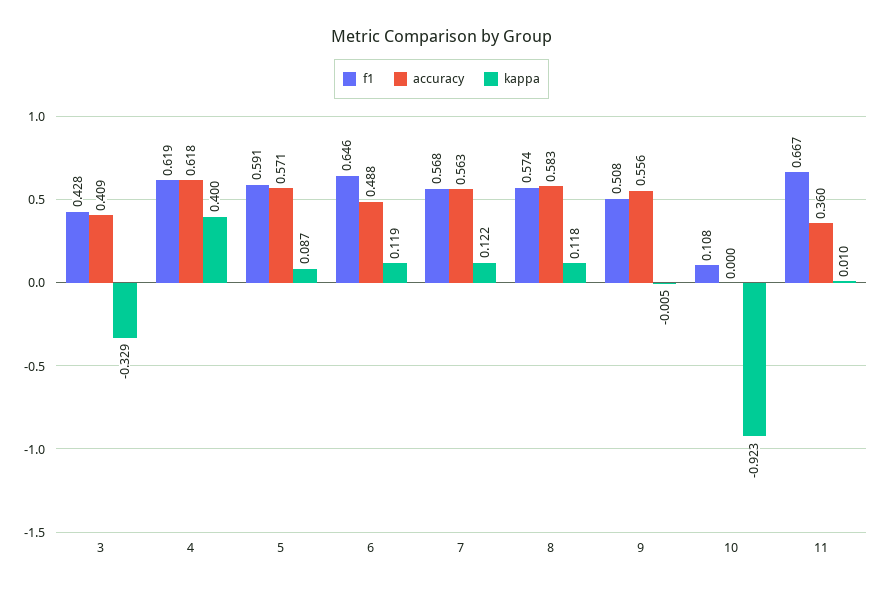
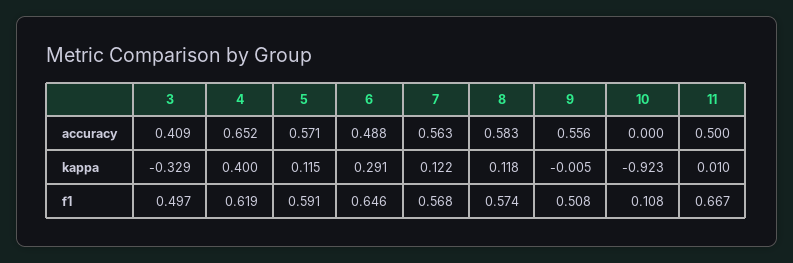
f1, 3: 0.428 -> 0.497
accuracy, 4: 0.618 -> 0.652
kappa, 5: 0.087 -> 0.115
kappa, 6: 0.119 -> 0.291
accuracy, 11: 0.36 -> 0.5

